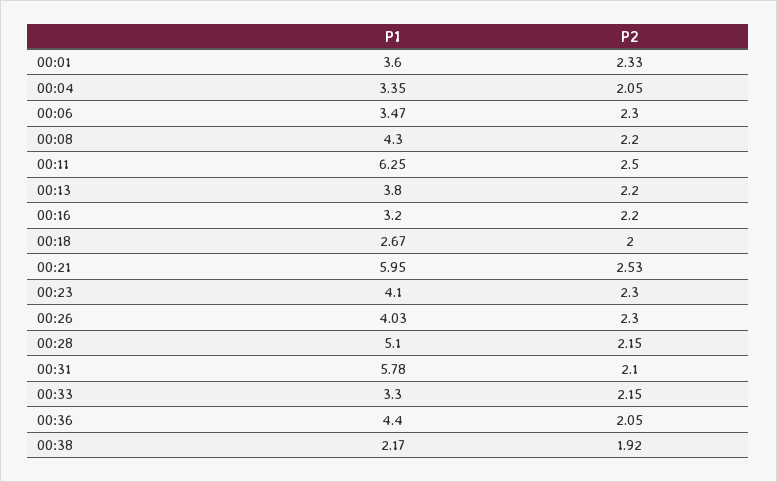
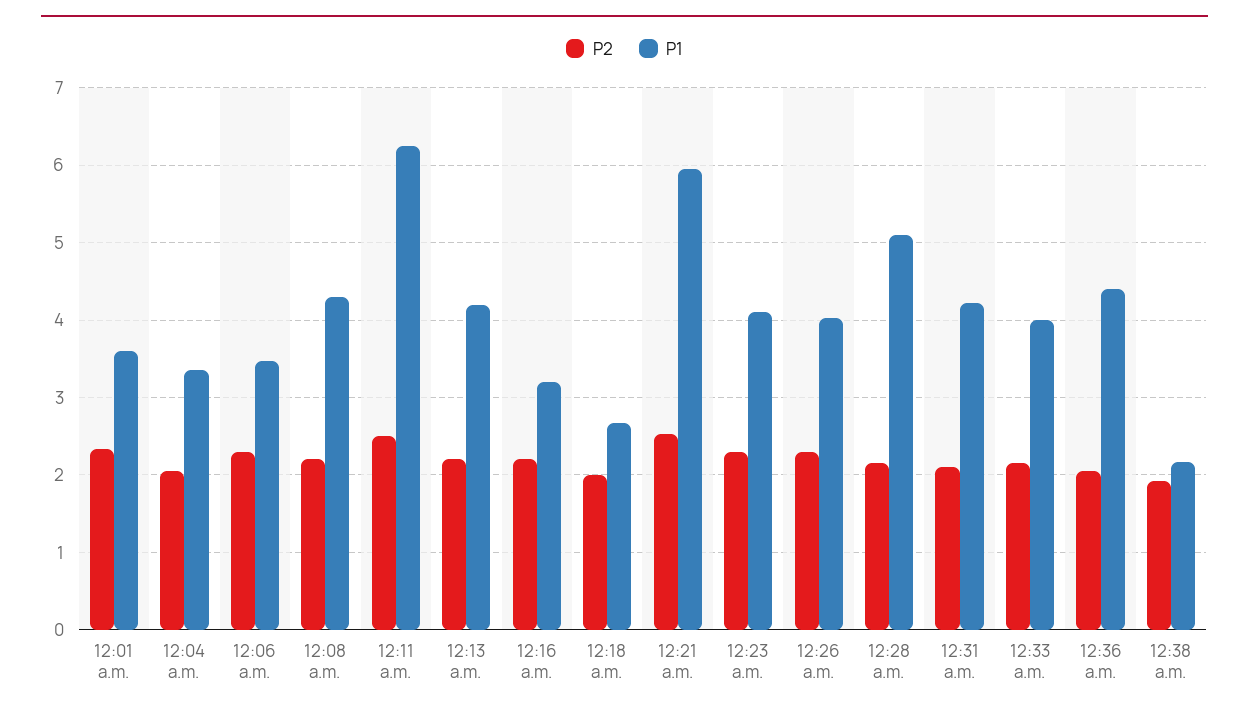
P1, 00:13: 3.8 -> 4.2
P1, 00:31: 5.78 -> 4.2
P1, 00:33: 3.3 -> 4

